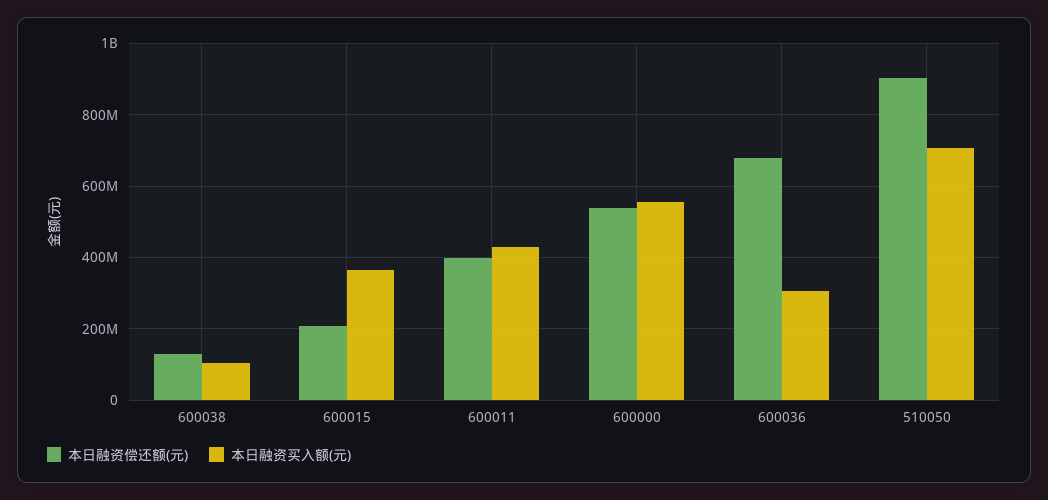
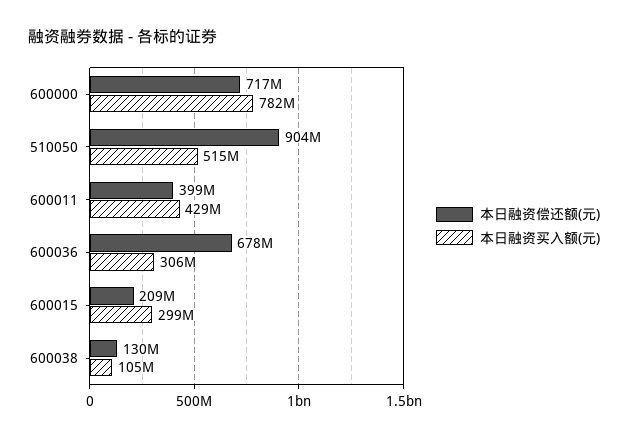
本日融资买入额(元), 600015: 360000000 -> 299000000
本日融资偿还额(元), 600000: 540000000 -> 717000000
本日融资买入额(元), 600000: 560000000 -> 782000000
本日融资买入额(元), 510050: 700000000 -> 515000000

